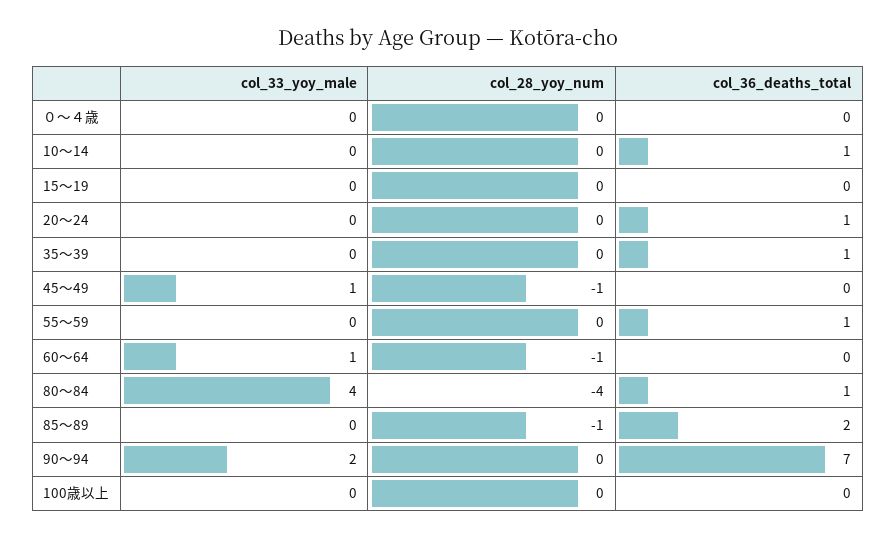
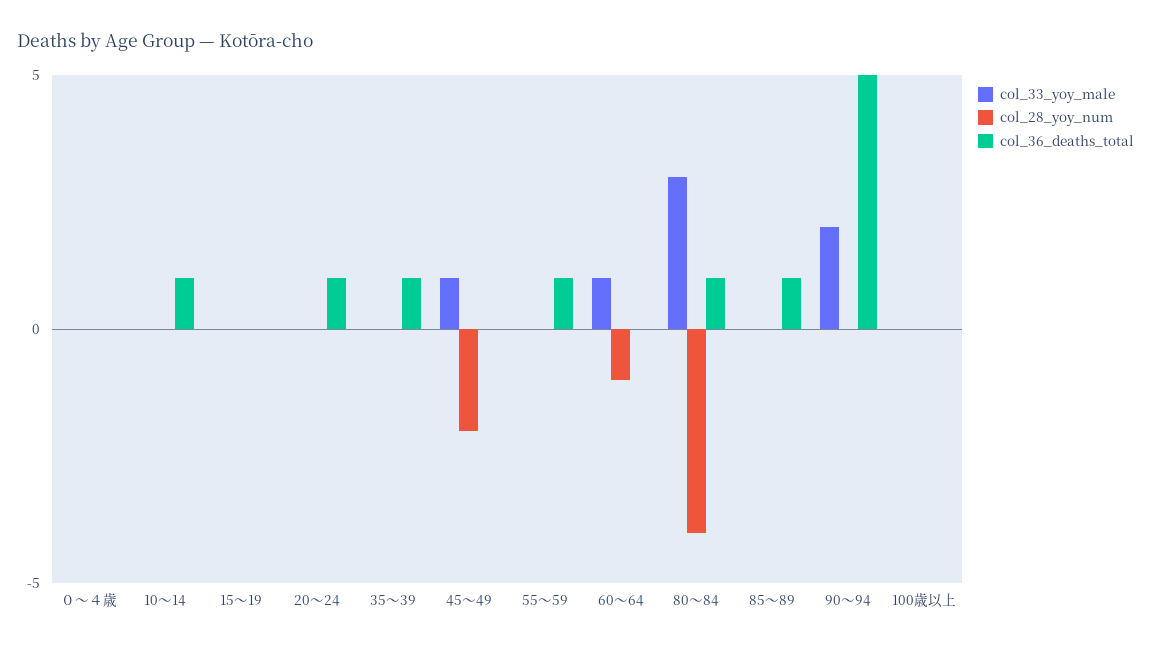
col_28_yoy_num, 45～49: -1 -> -2
col_33_yoy_male, 80～84: 4 -> 3
col_28_yoy_num, 85～89: -1 -> 0
col_36_deaths_total, 85～89: 2 -> 1
col_36_deaths_total, 90～94: 7 -> 5

